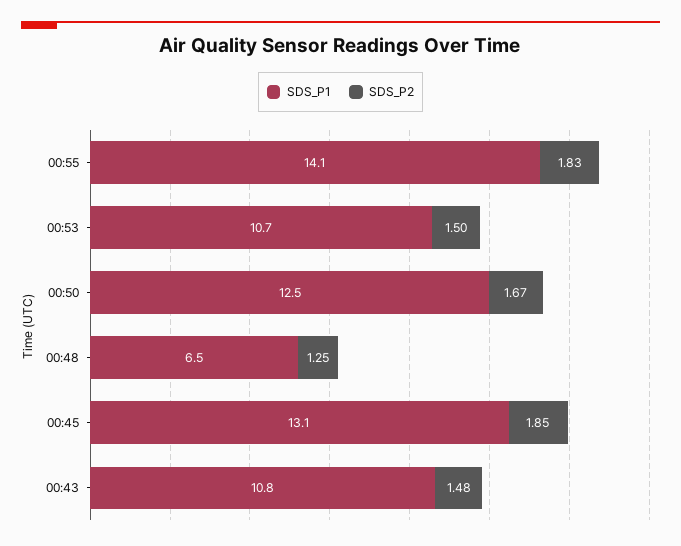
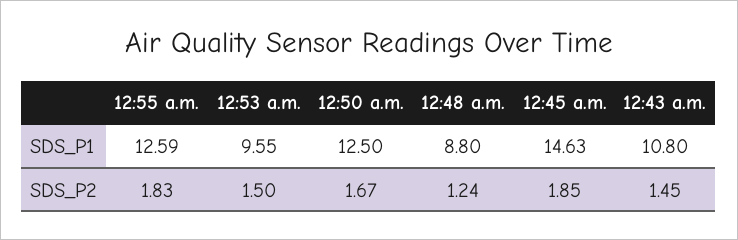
SDS_P1, 00:55: 14.1 -> 12.59
SDS_P1, 00:53: 10.7 -> 9.55
SDS_P1, 00:48: 6.5 -> 8.8
SDS_P2, 00:48: 1.25 -> 1.24
SDS_P1, 00:45: 13.1 -> 14.63
SDS_P2, 00:43: 1.48 -> 1.45

